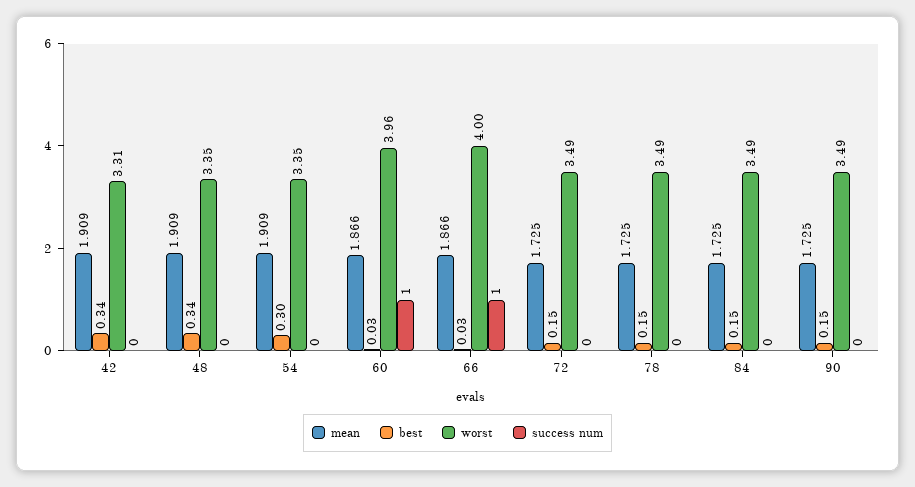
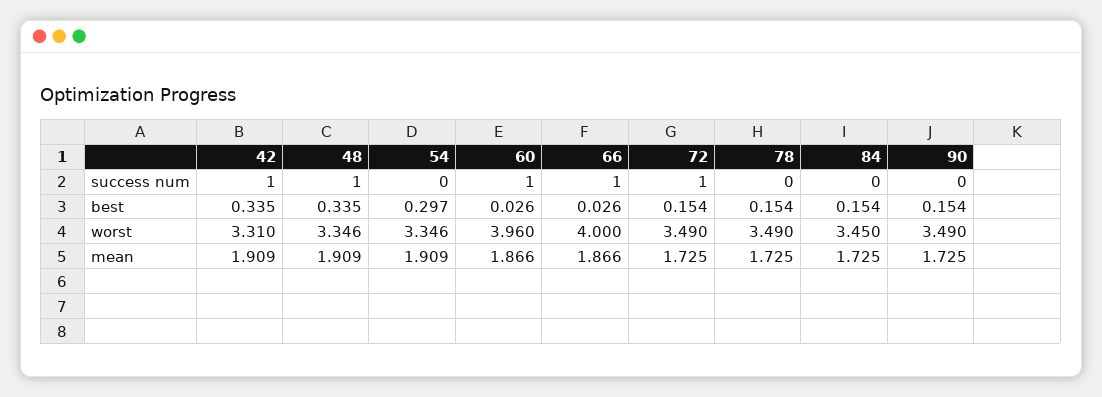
success num, 42: 0 -> 1
success num, 48: 0 -> 1
success num, 72: 0 -> 1
worst, 84: 3.49 -> 3.45

